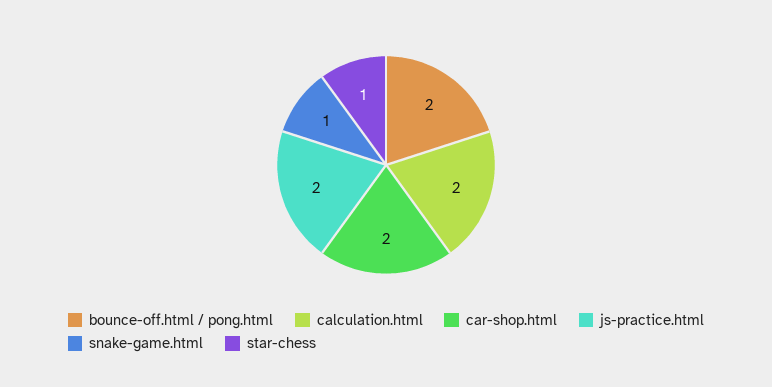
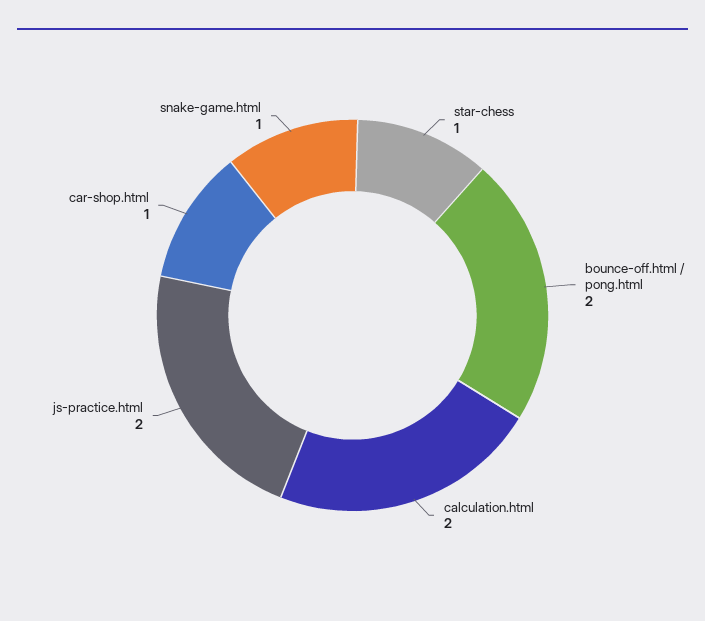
car-shop.html: 2 -> 1

